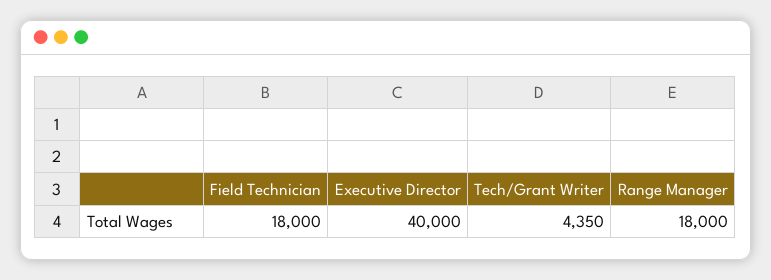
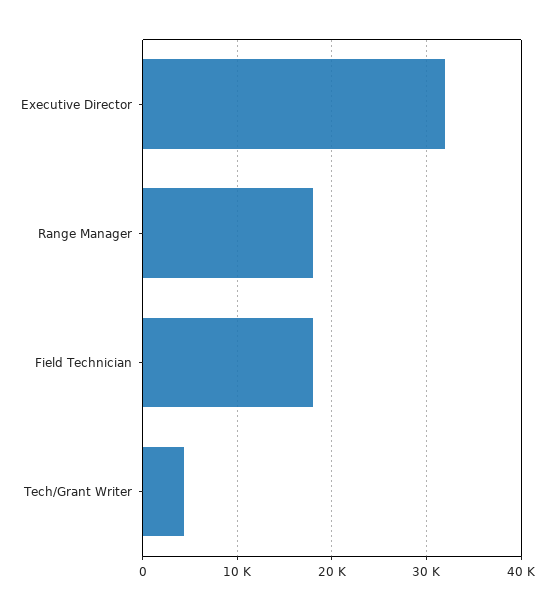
Executive Director: 40000 -> 32000

